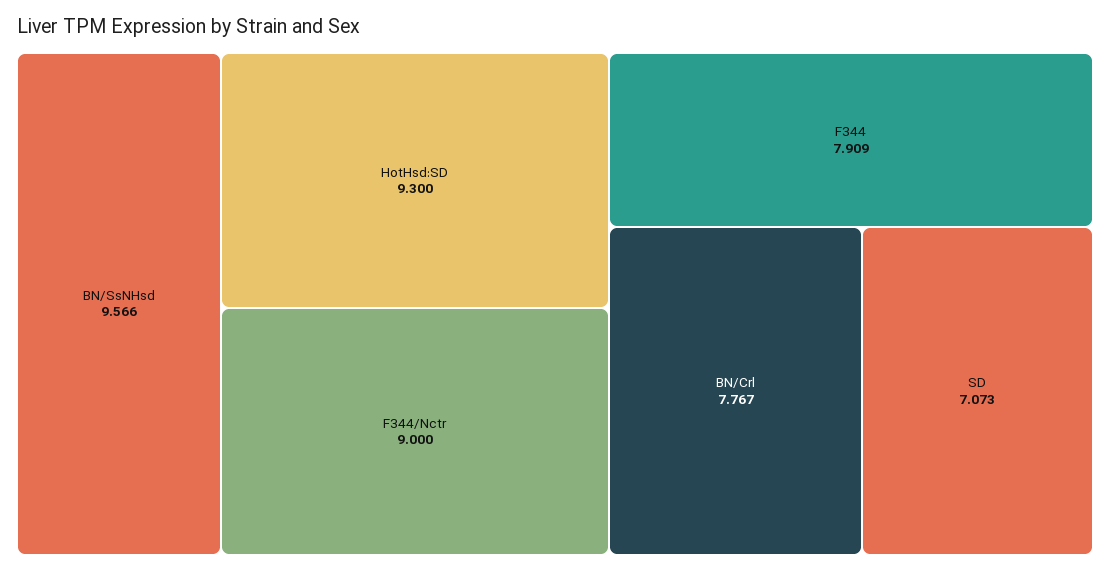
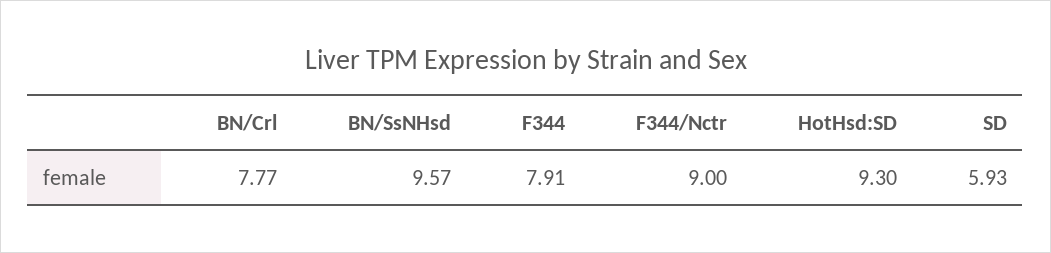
SD: 7.073 -> 5.93

